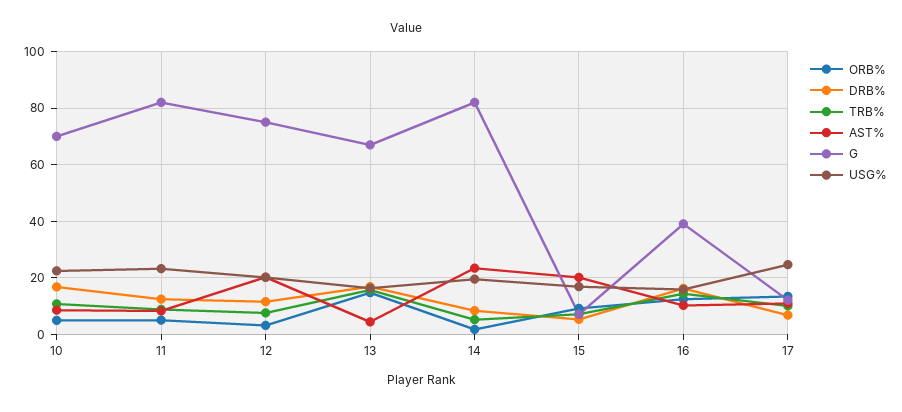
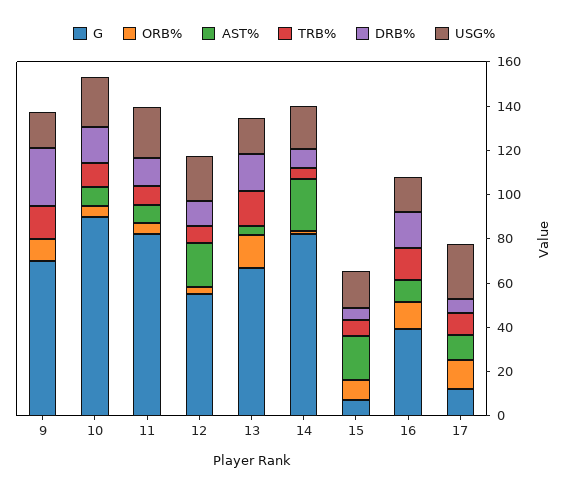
G, 10: 70 -> 90
G, 12: 75 -> 55
G, 9: none -> 70
ORB%, 9: none -> 10
AST%, 9: none -> 0
TRB%, 9: none -> 15
DRB%, 9: none -> 25
USG%, 9: none -> 15

